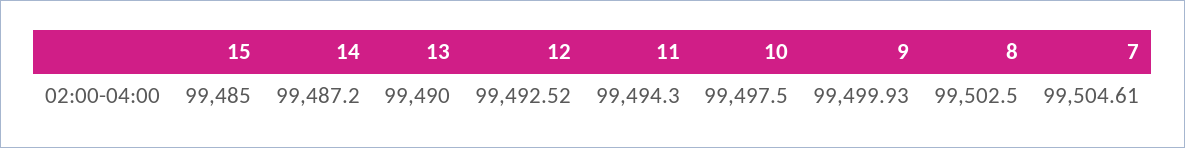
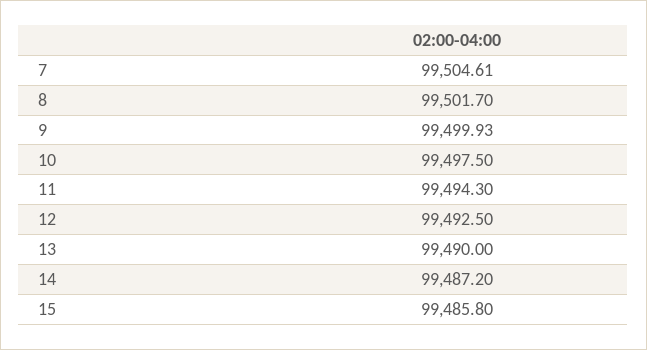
15: 99485 -> 99485.8
12: 99492.52 -> 99492.5
8: 99502.5 -> 99501.7

